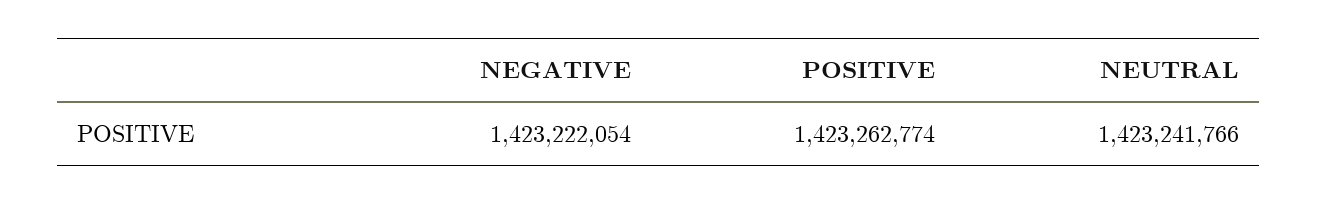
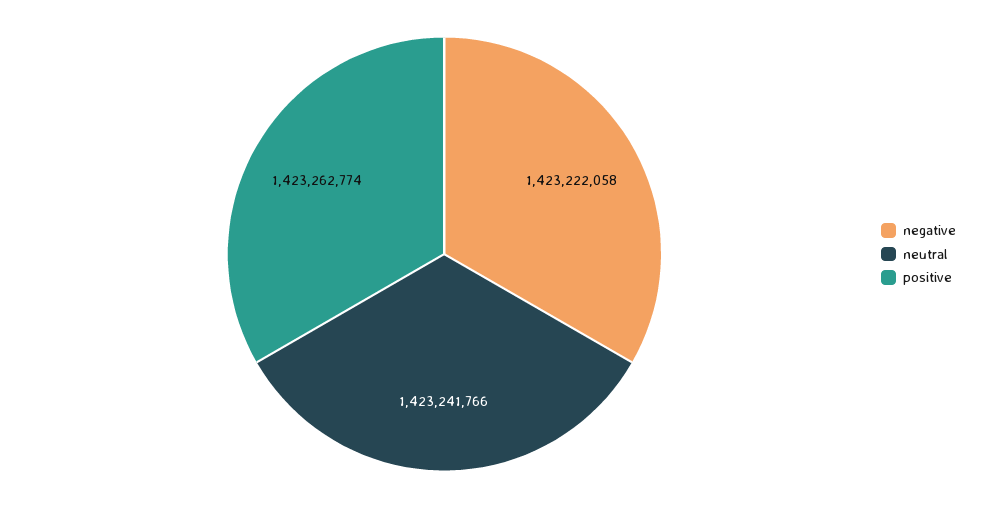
NEGATIVE: 1423222054 -> 1423222058

